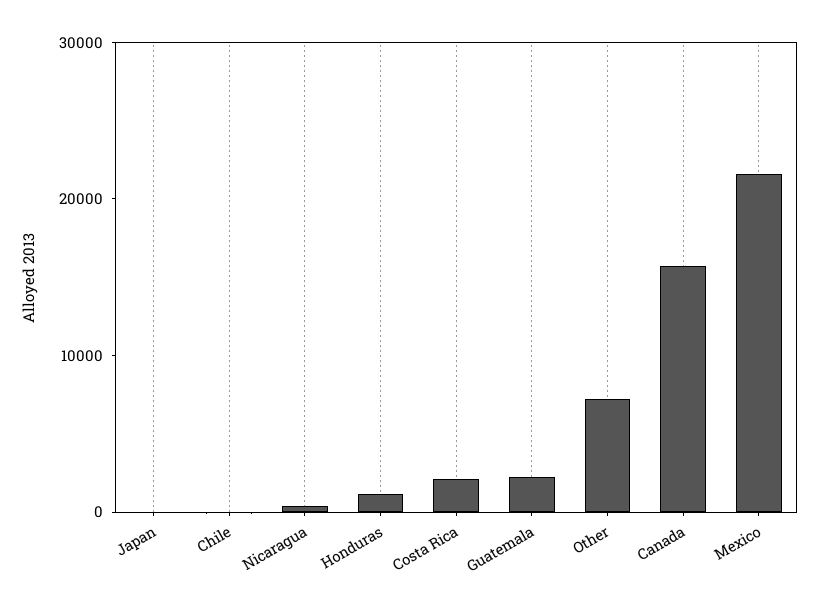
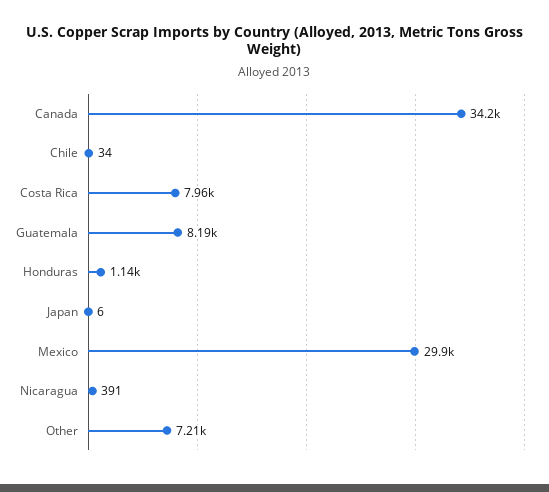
Costa Rica: 2000 -> 7960
Guatemala: 2000 -> 8190
Canada: 16000 -> 34200
Mexico: 22000 -> 29900

